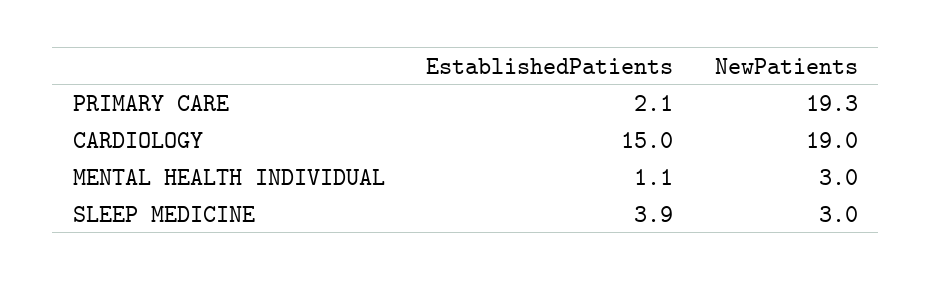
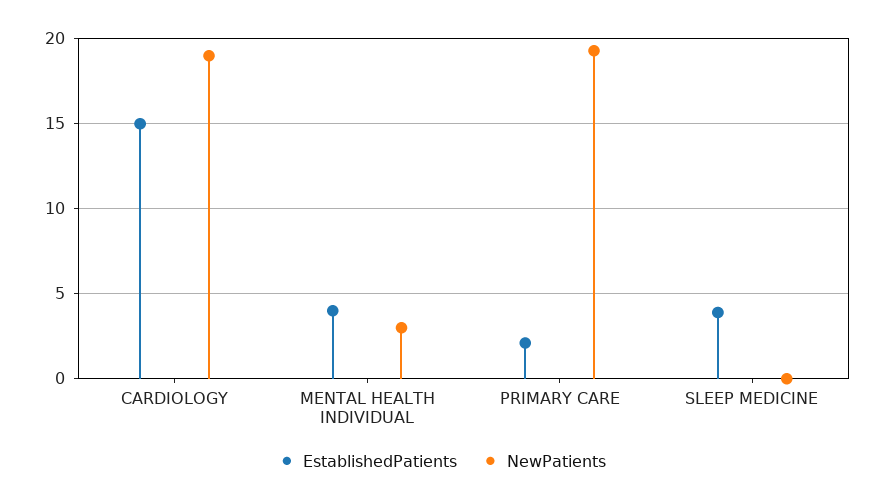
EstablishedPatients, MENTAL HEALTH INDIVIDUAL: 1.1 -> 4
NewPatients, SLEEP MEDICINE: 3 -> 0

